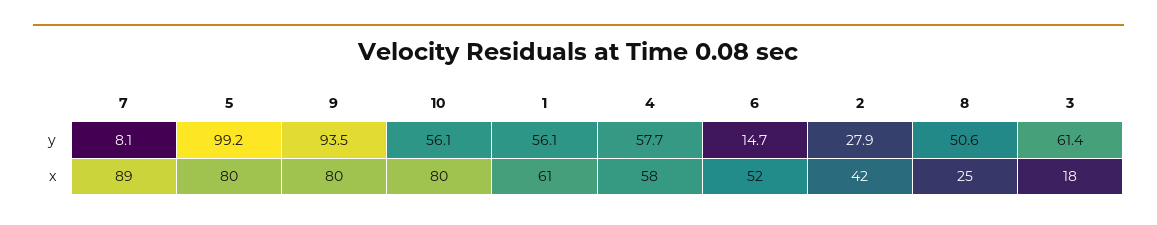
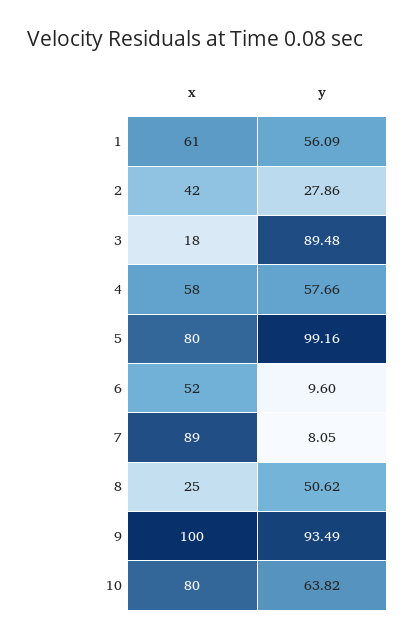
10, y: 56.1 -> 63.82
6, y: 14.7 -> 9.6
3, y: 61.4 -> 89.48
9, x: 80 -> 100

